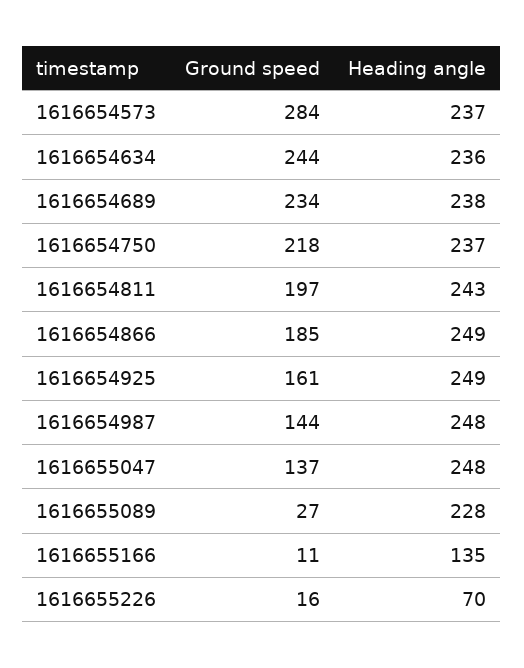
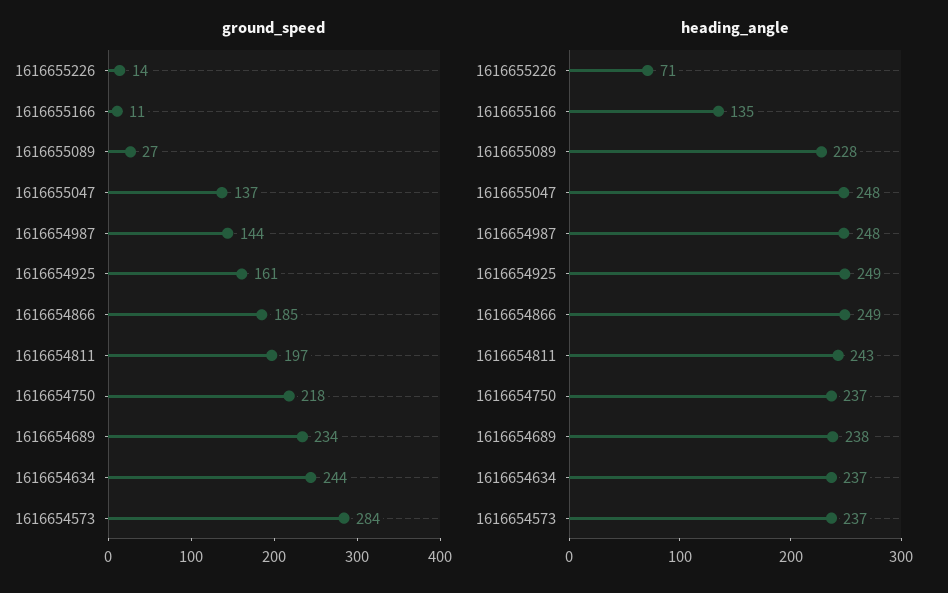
Heading angle, 1616654634: 236 -> 237
Ground speed, 1616655226: 16 -> 14
Heading angle, 1616655226: 70 -> 71

